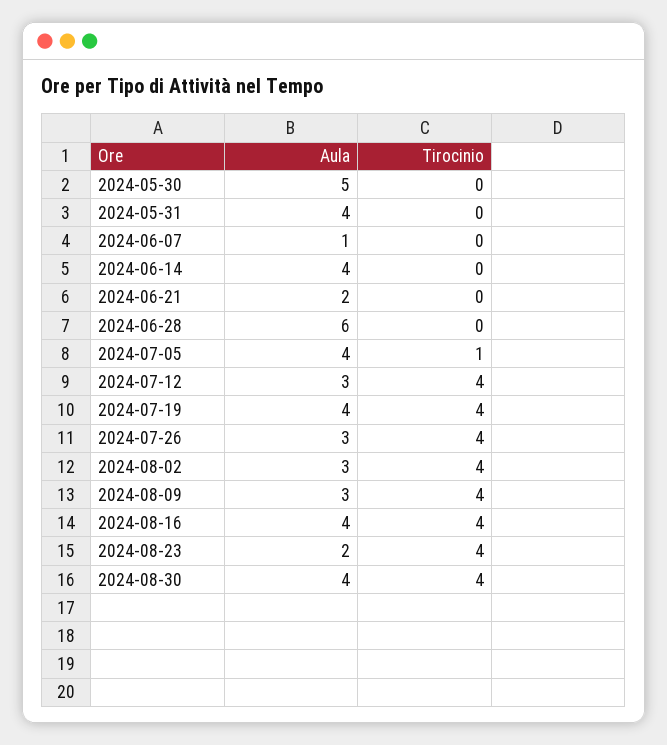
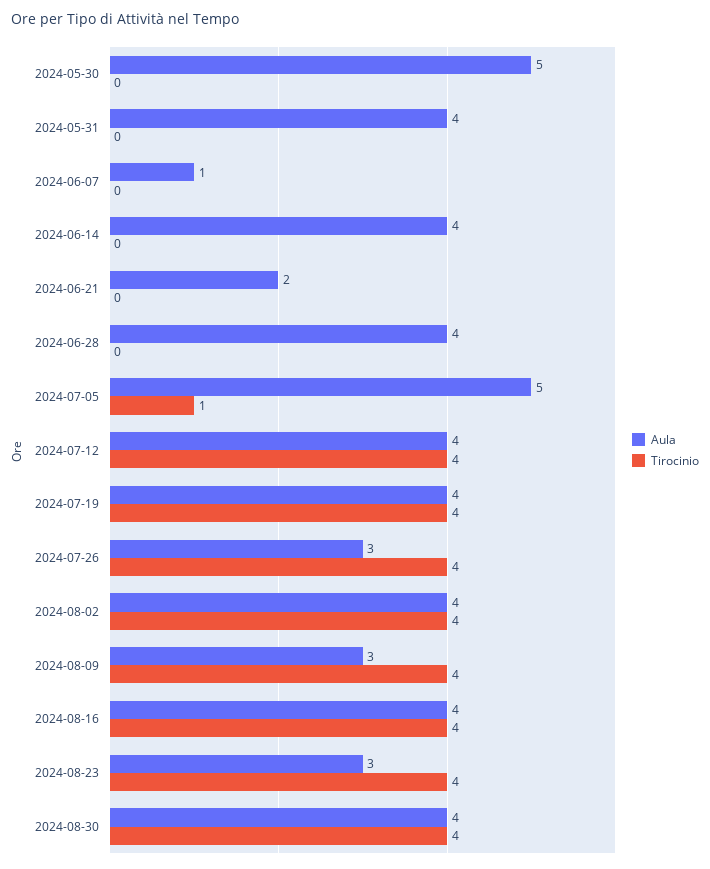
Aula, 2024-06-28: 6 -> 4
Aula, 2024-07-05: 4 -> 5
Aula, 2024-07-12: 3 -> 4
Aula, 2024-08-02: 3 -> 4
Aula, 2024-08-23: 2 -> 3

